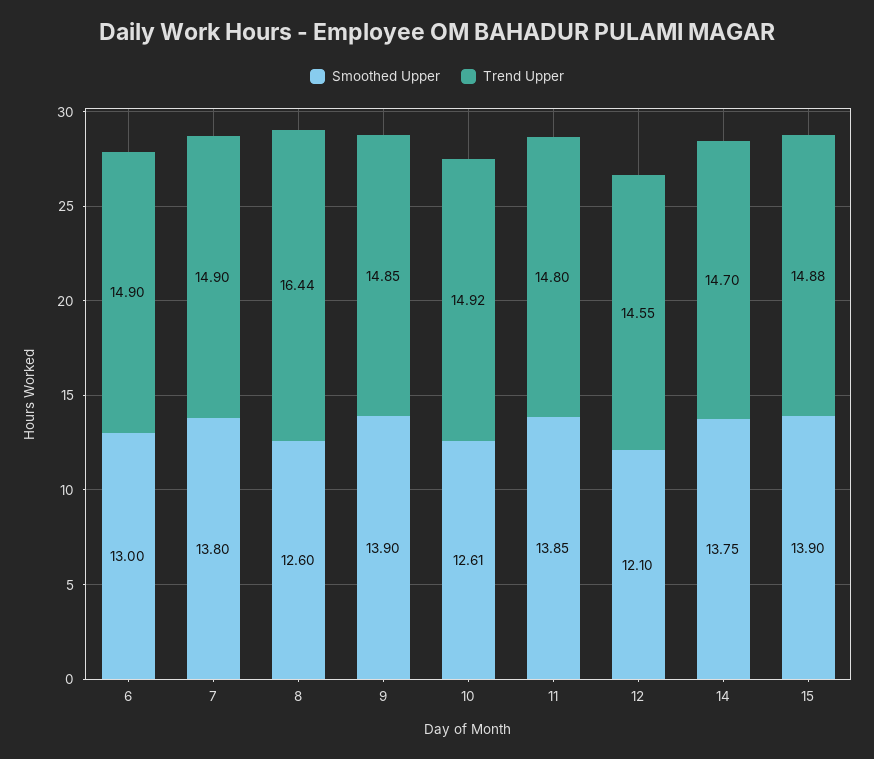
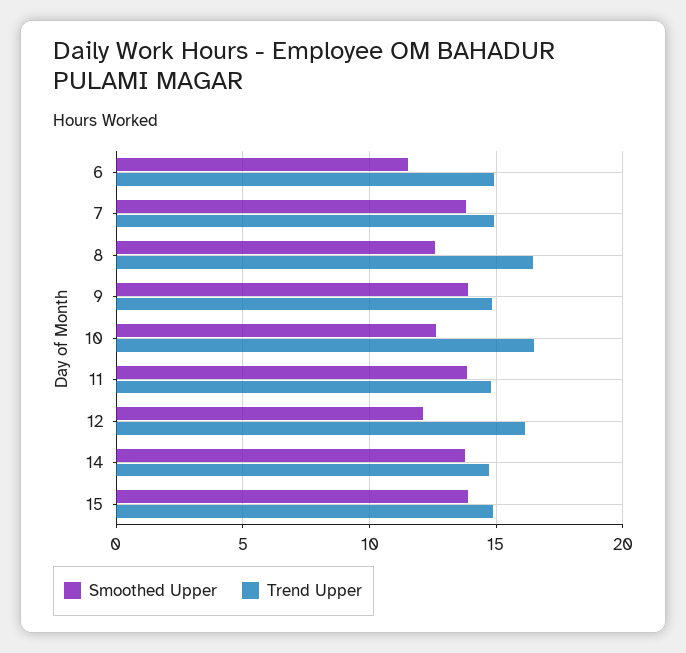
Smoothed Upper, 6: 13 -> 11.5
Trend Upper, 10: 14.92 -> 16.5
Trend Upper, 12: 14.55 -> 16

